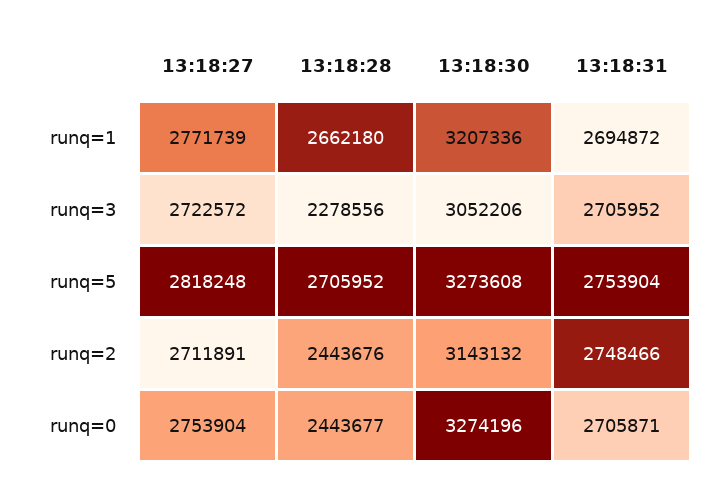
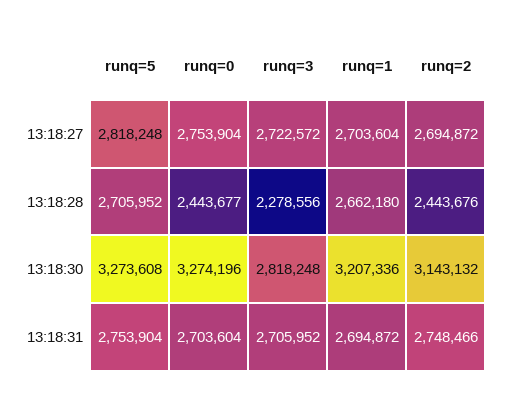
13:18:27, runq=1: 2771739 -> 2703604
13:18:30, runq=3: 3052206 -> 2818248
13:18:27, runq=2: 2711891 -> 2694872
13:18:31, runq=0: 2705871 -> 2703604

